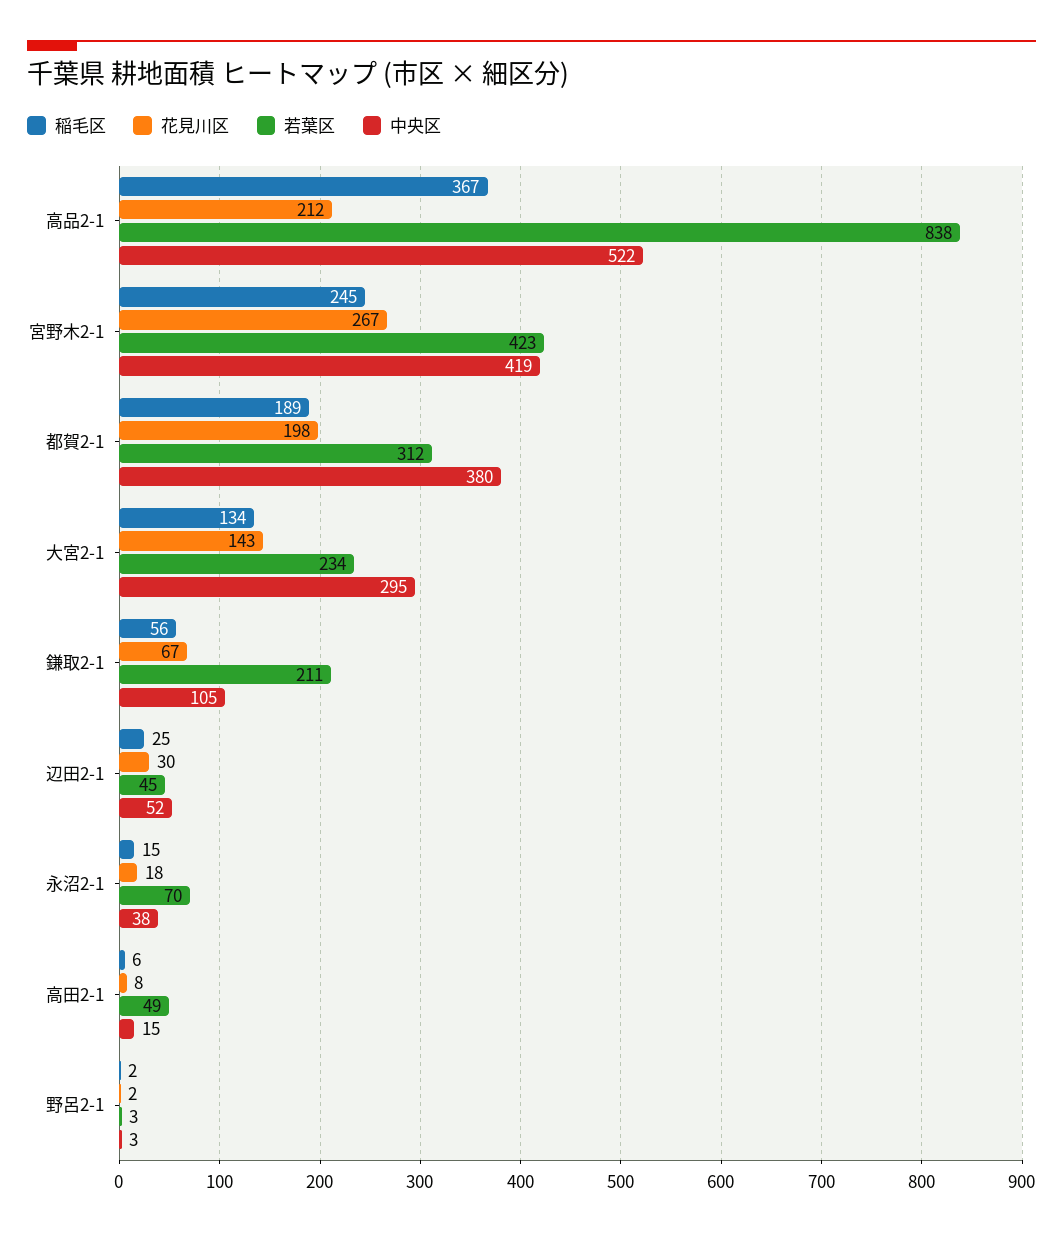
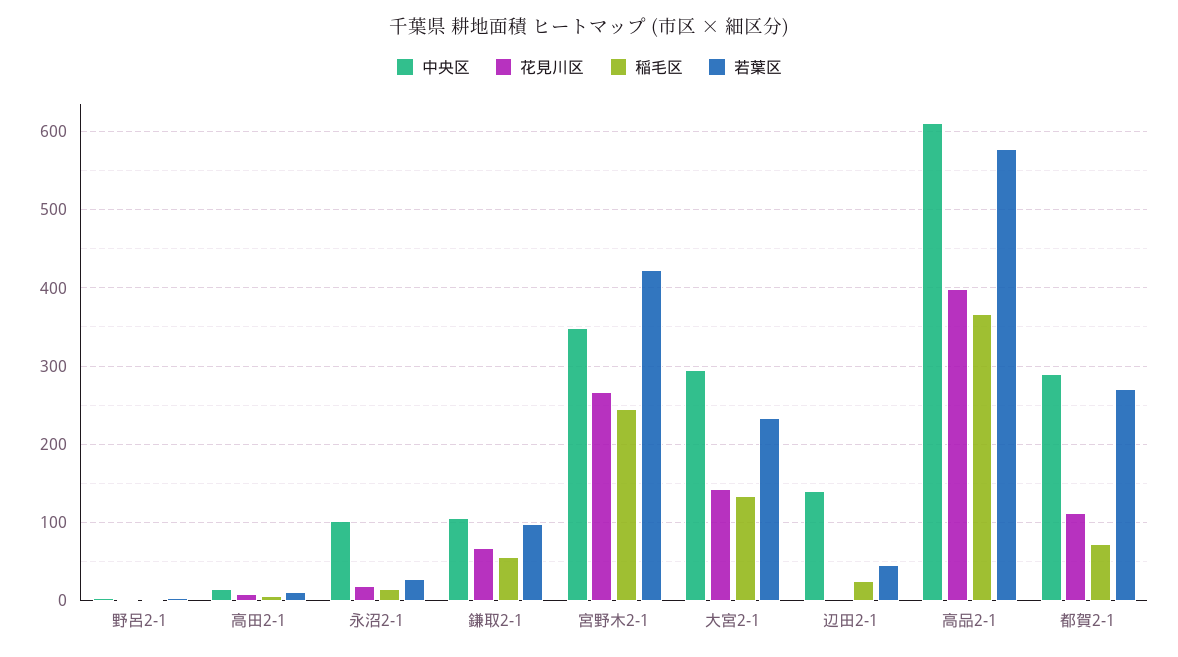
花見川区, 高品2-1: 212 -> 400
若葉区, 高品2-1: 838 -> 580
中央区, 高品2-1: 522 -> 610
中央区, 宮野木2-1: 419 -> 350
稲毛区, 都賀2-1: 189 -> 70
花見川区, 都賀2-1: 198 -> 110
若葉区, 都賀2-1: 312 -> 270
中央区, 都賀2-1: 380 -> 290
若葉区, 鎌取2-1: 211 -> 100
花見川区, 辺田2-1: 30 -> 0
中央区, 辺田2-1: 52 -> 140
若葉区, 永沼2-1: 70 -> 30
中央区, 永沼2-1: 38 -> 100
若葉区, 高田2-1: 49 -> 10

